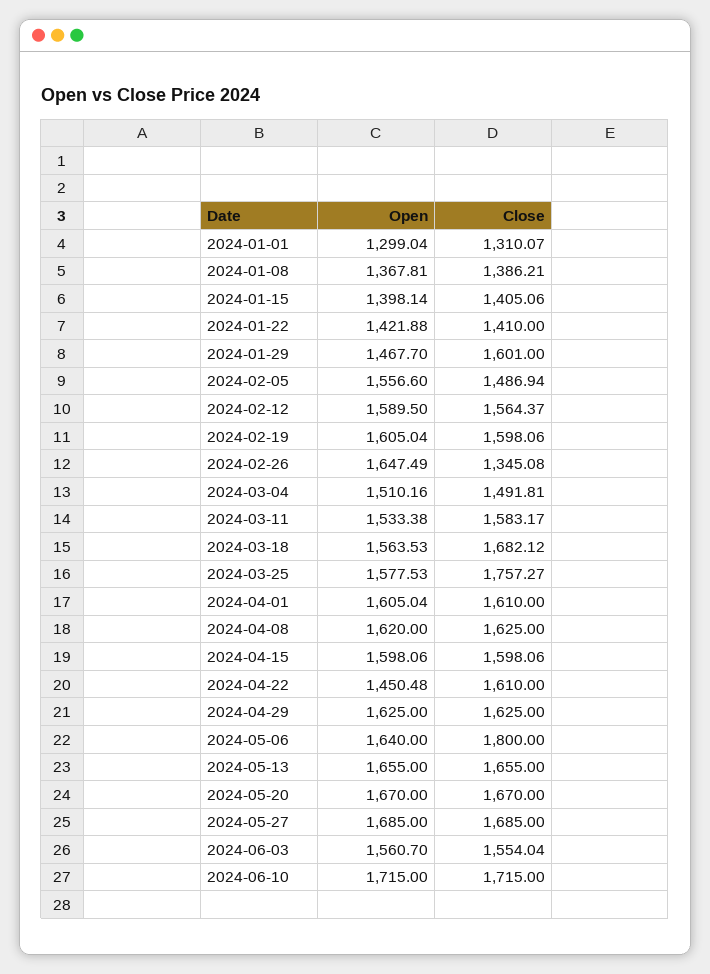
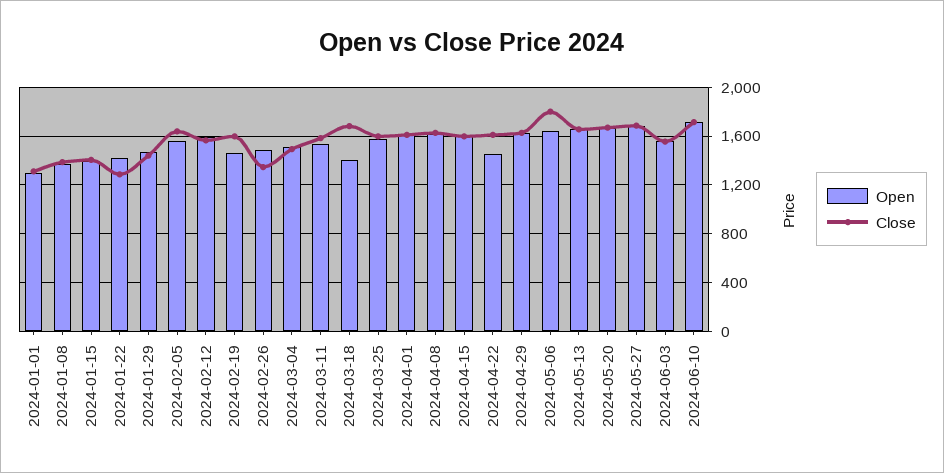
Close, 2024-01-22: 1410 -> 1300
Close, 2024-01-29: 1601 -> 1450
Close, 2024-02-05: 1486.94 -> 1650
Open, 2024-02-19: 1605.04 -> 1450
Open, 2024-02-26: 1647.49 -> 1500
Open, 2024-03-18: 1563.53 -> 1400
Close, 2024-03-25: 1757.27 -> 1600

